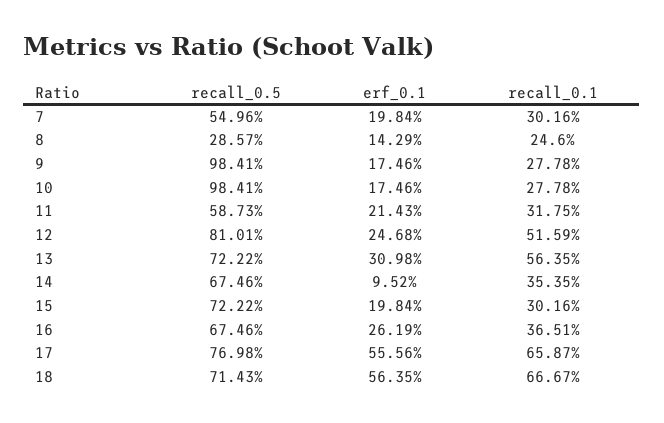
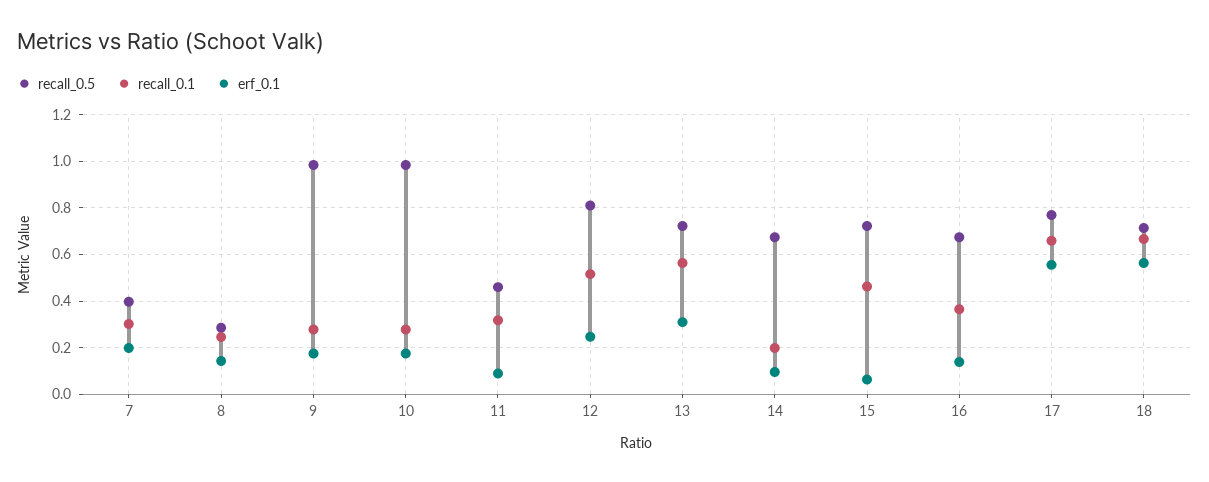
recall_0.5, 7: 0.5496 -> 0.4
recall_0.5, 11: 0.5873 -> 0.45
erf_0.1, 11: 0.2143 -> 0.1
recall_0.1, 14: 0.3535 -> 0.2
erf_0.1, 15: 0.1984 -> 0.05
recall_0.1, 15: 0.3016 -> 0.45
erf_0.1, 16: 0.2619 -> 0.15

